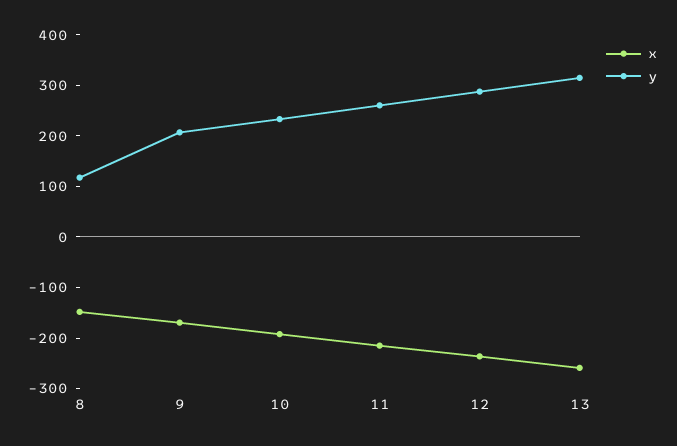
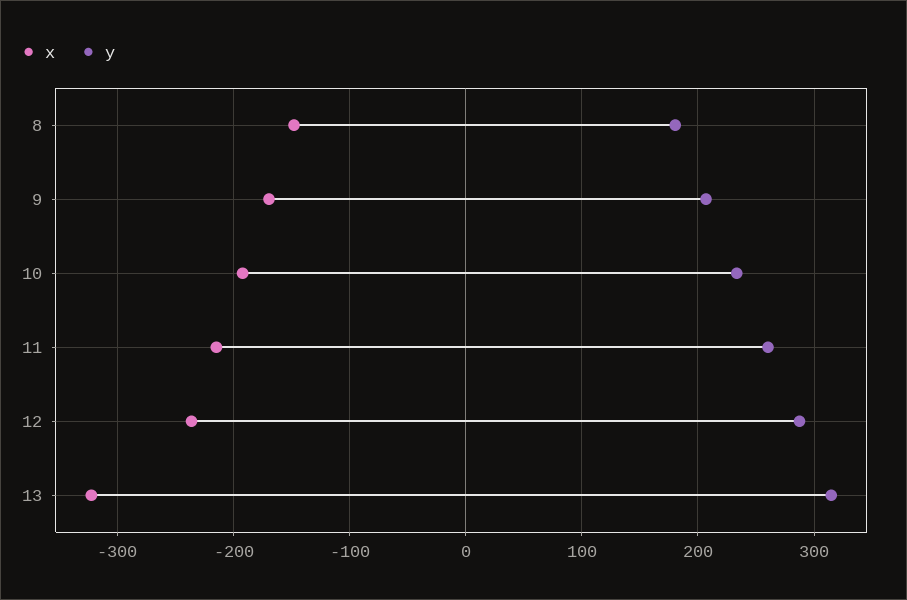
y, 8: 120 -> 180
x, 13: -260 -> -320

